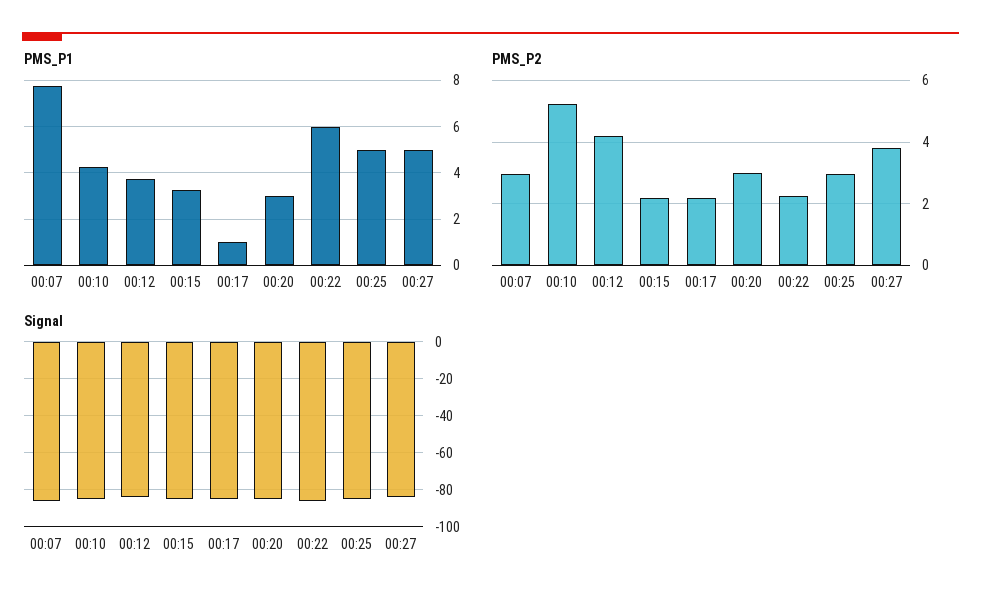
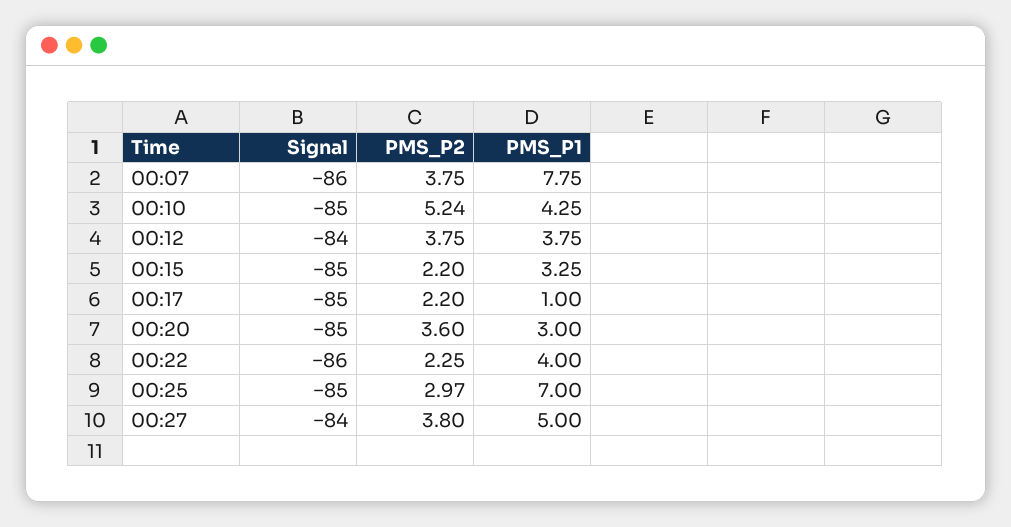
PMS_P1, 00:22: 6 -> 4
PMS_P1, 00:25: 5 -> 7
PMS_P2, 00:07: 3 -> 3.75
PMS_P2, 00:12: 4.2 -> 3.75
PMS_P2, 00:20: 3 -> 3.6

